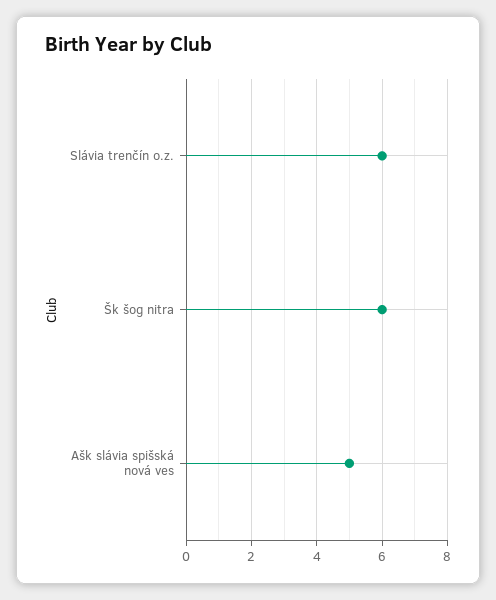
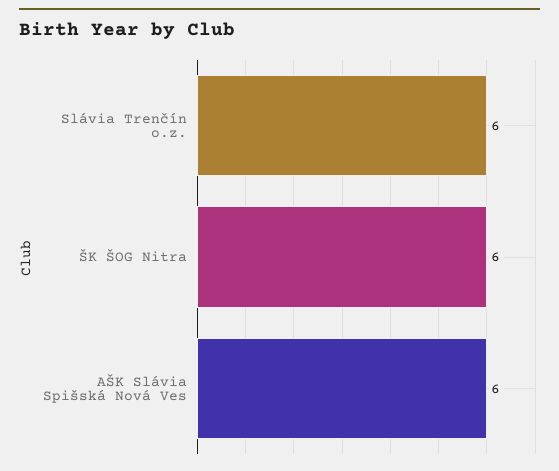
Ašk slávia spišská nová ves: 5 -> 6

